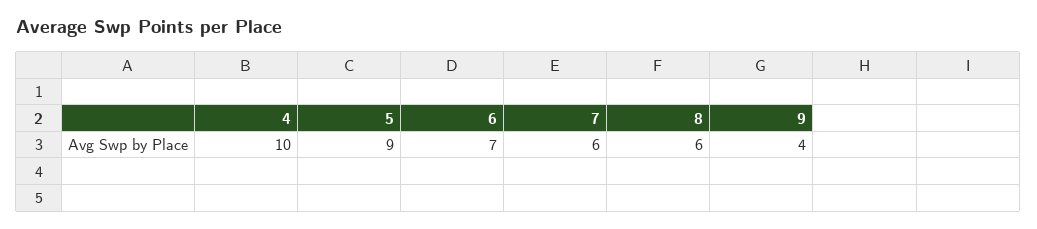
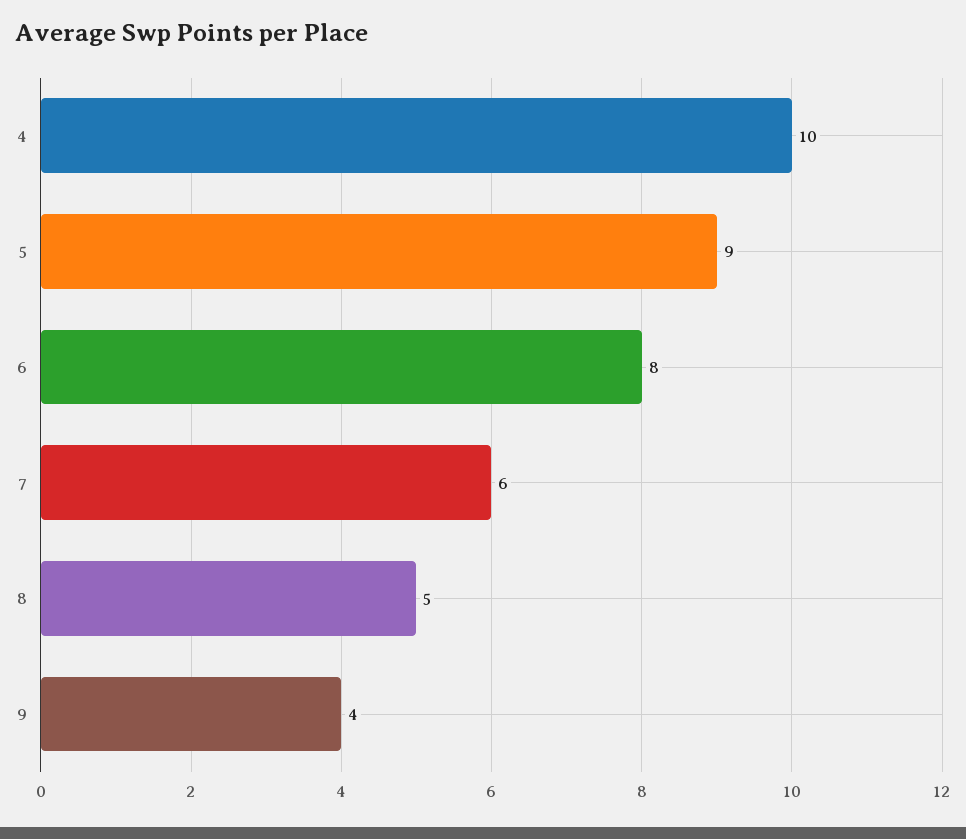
6: 7 -> 8
8: 6 -> 5

